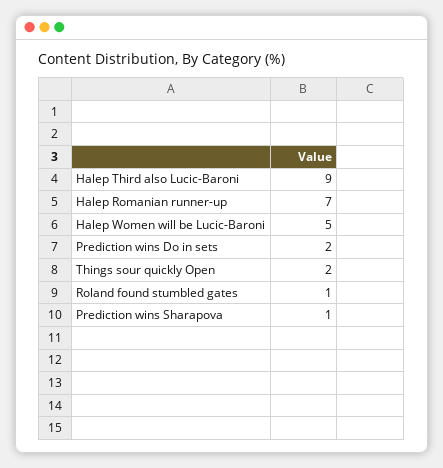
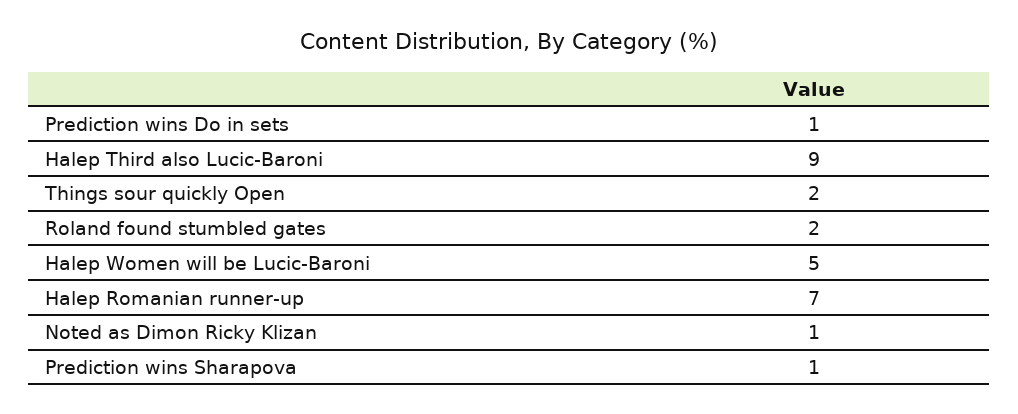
Prediction wins Do in sets: 2 -> 1
Roland found stumbled gates: 1 -> 2
Noted as Dimon Ricky Klizan: none -> 1

